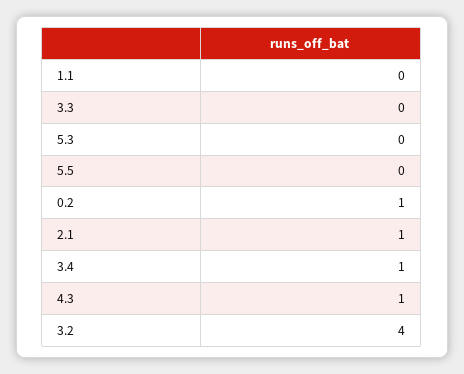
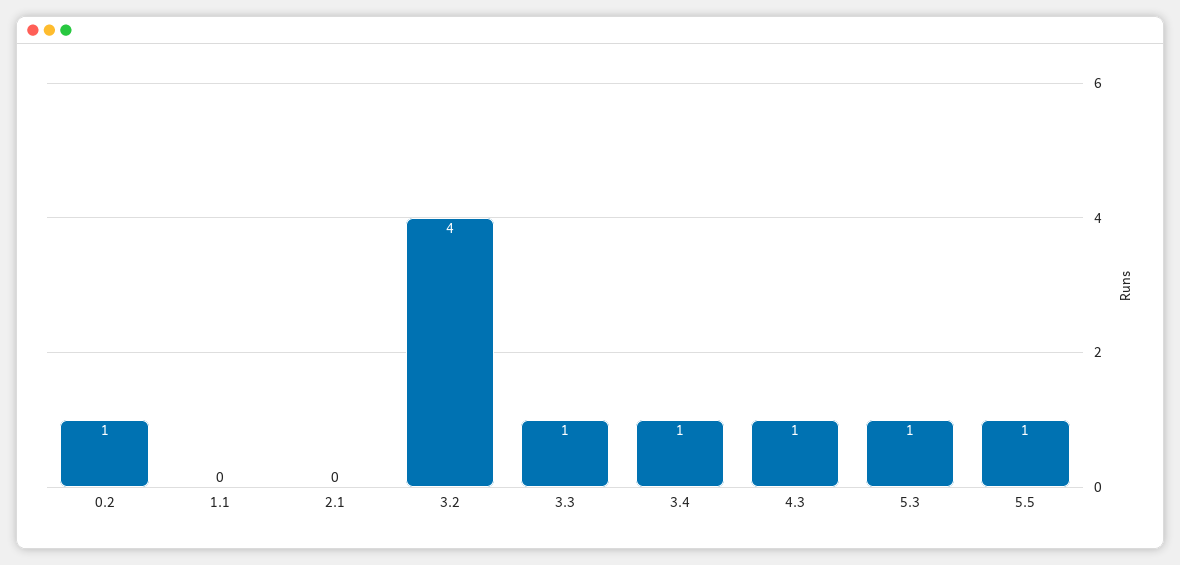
3.3: 0 -> 1
5.3: 0 -> 1
5.5: 0 -> 1
2.1: 1 -> 0

